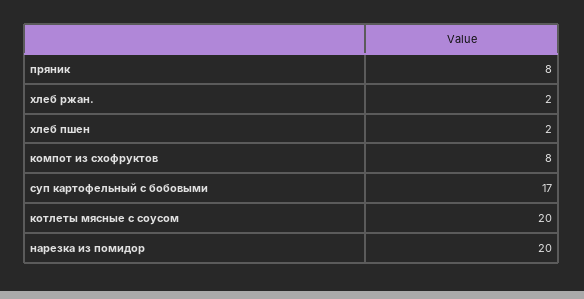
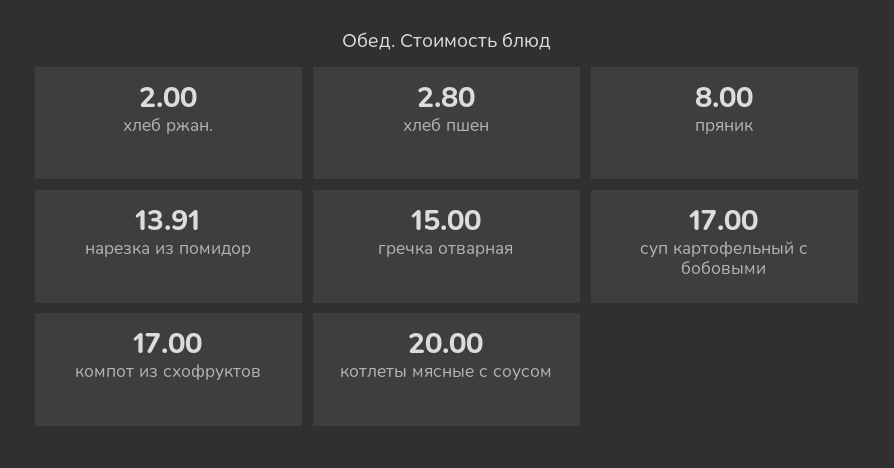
хлеб пшен: 2 -> 2.8
компот из схофруктов: 8 -> 17
нарезка из помидор: 20 -> 13.91
гречка отварная: none -> 15

